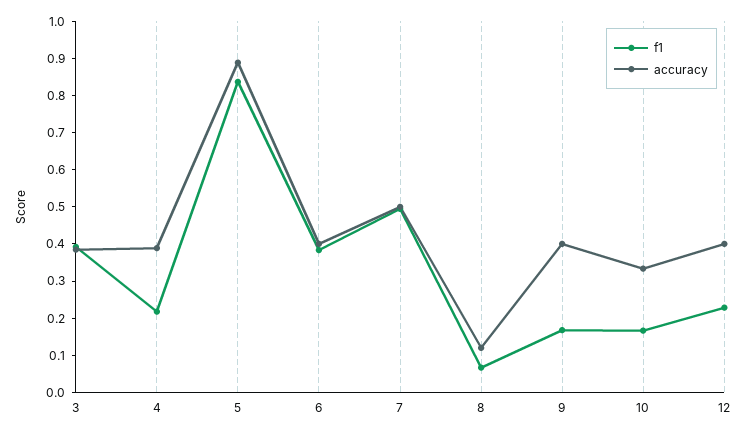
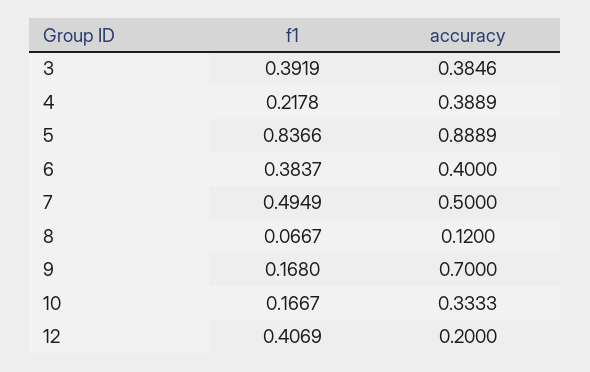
accuracy, 9: 0.4 -> 0.7
f1, 12: 0.225 -> 0.4069
accuracy, 12: 0.4 -> 0.2

